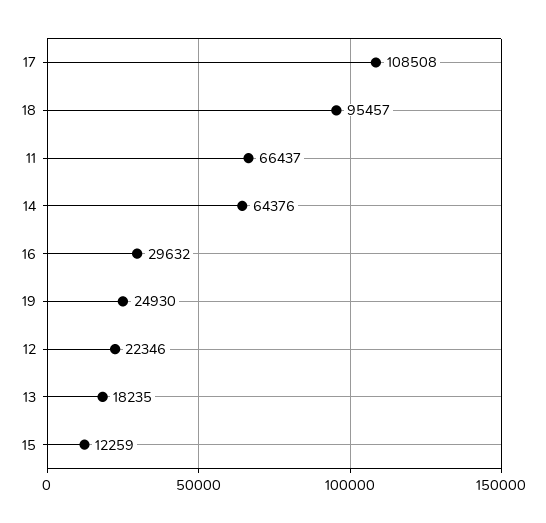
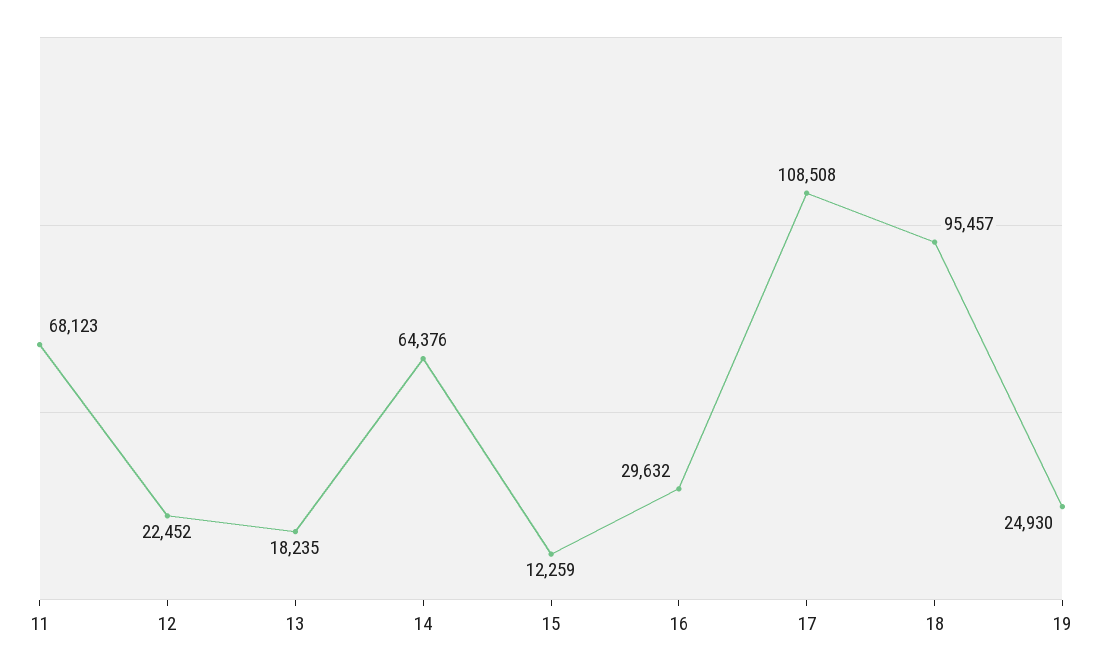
11: 66437 -> 68123
12: 22346 -> 22452

